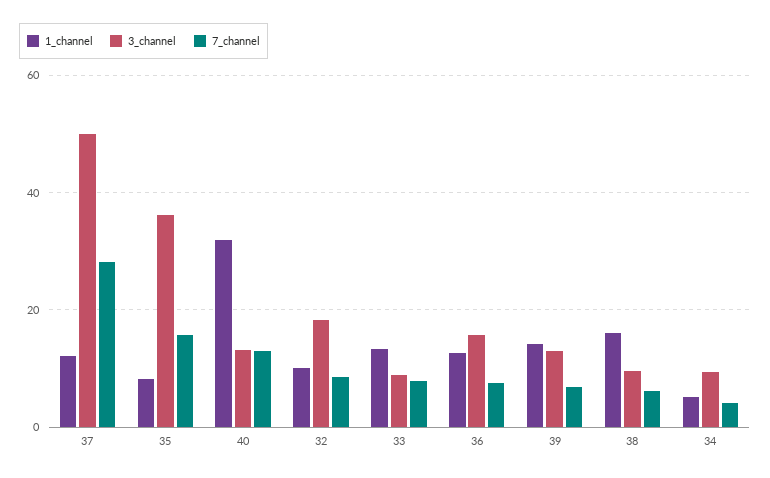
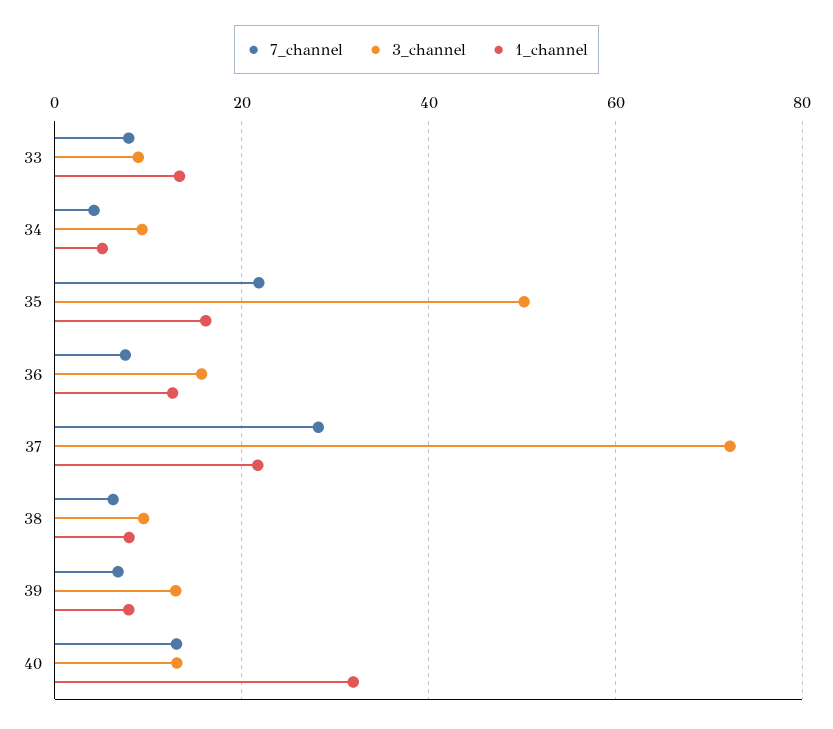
1_channel, 37: 12 -> 22
3_channel, 37: 50 -> 72
1_channel, 35: 8 -> 16
3_channel, 35: 36 -> 50
7_channel, 35: 16 -> 22
1_channel, 32: 10 -> none
3_channel, 32: 18 -> none
7_channel, 32: 8 -> none
1_channel, 39: 14 -> 8
1_channel, 38: 16 -> 8

